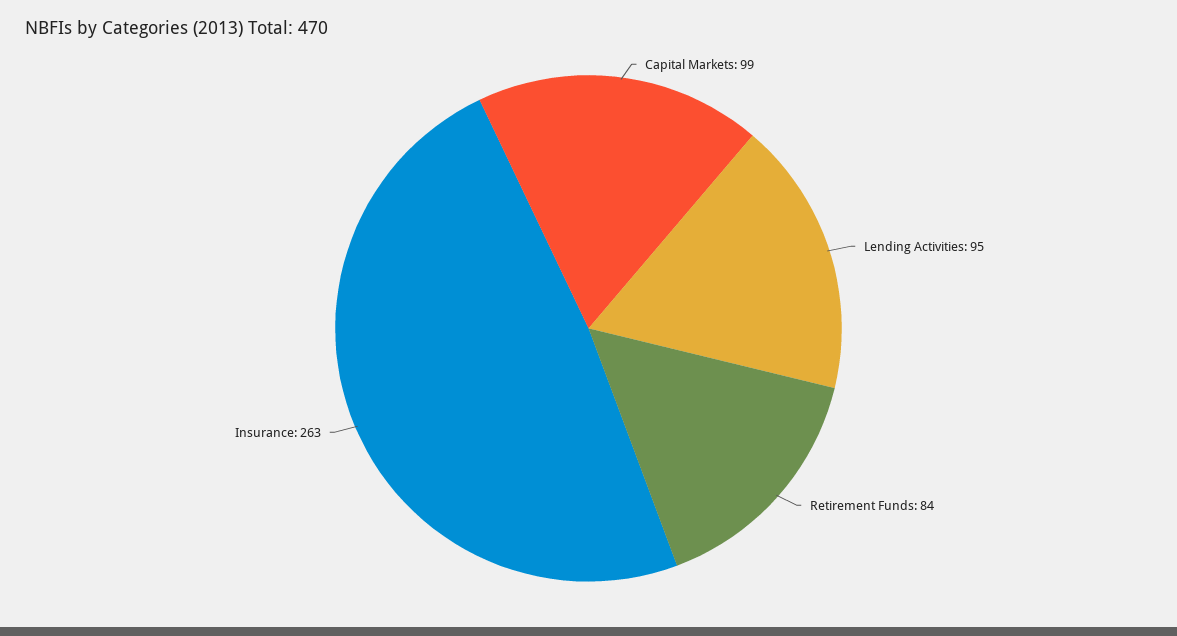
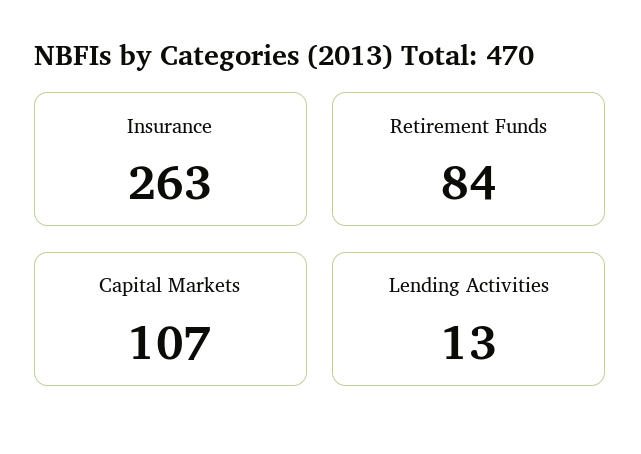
Capital Markets: 99 -> 107
Lending Activities: 95 -> 13

